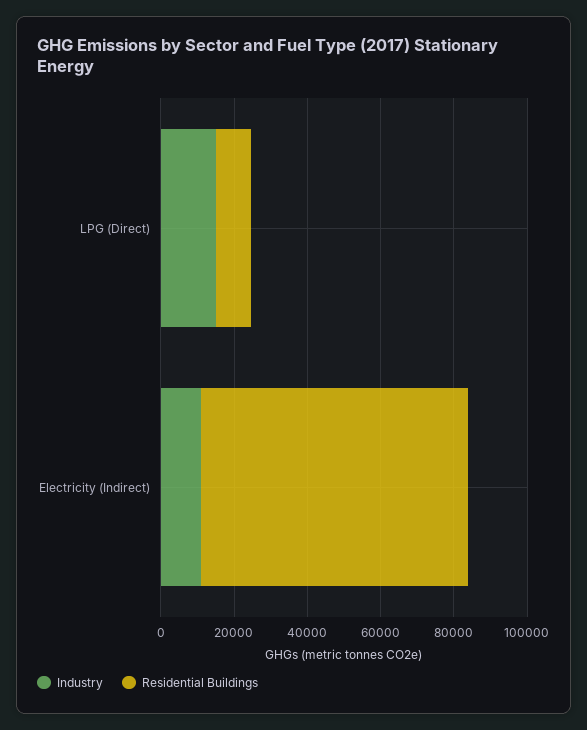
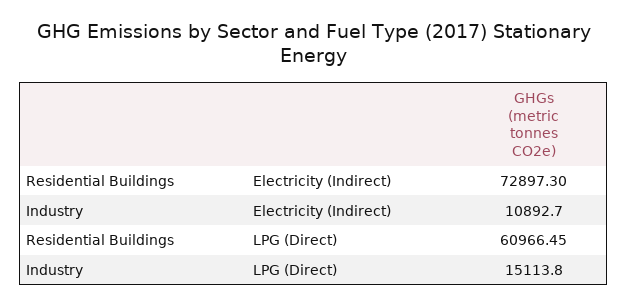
Residential Buildings, LPG (Direct): 10000 -> 60966.45

